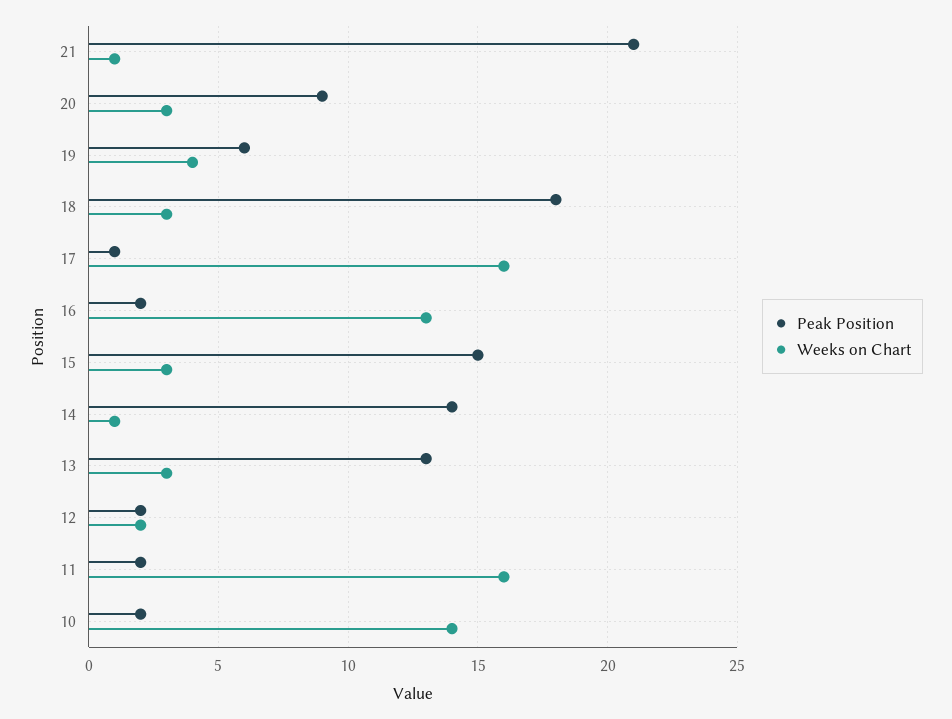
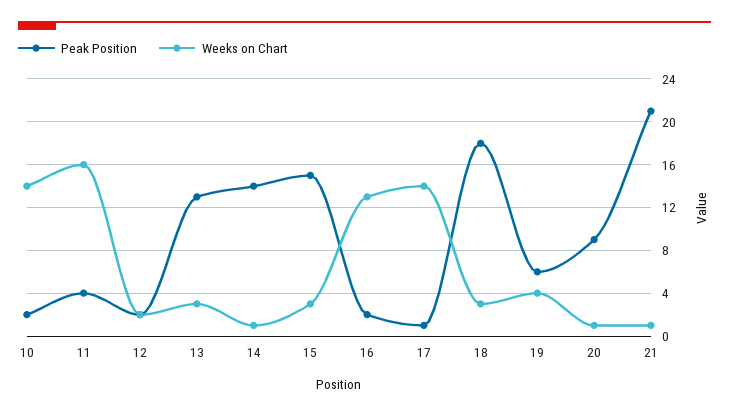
Weeks on Chart, 20: 3 -> 1
Weeks on Chart, 17: 16 -> 14
Peak Position, 11: 2 -> 4

